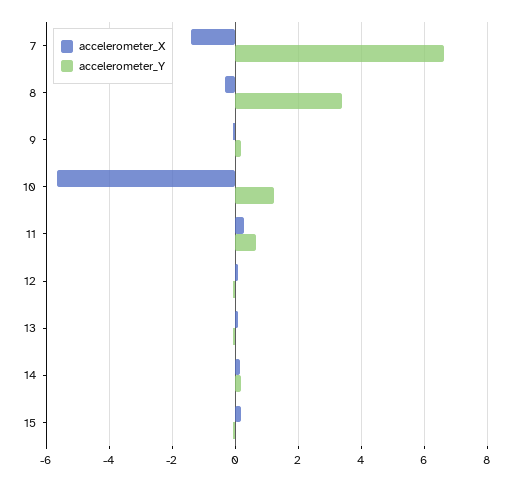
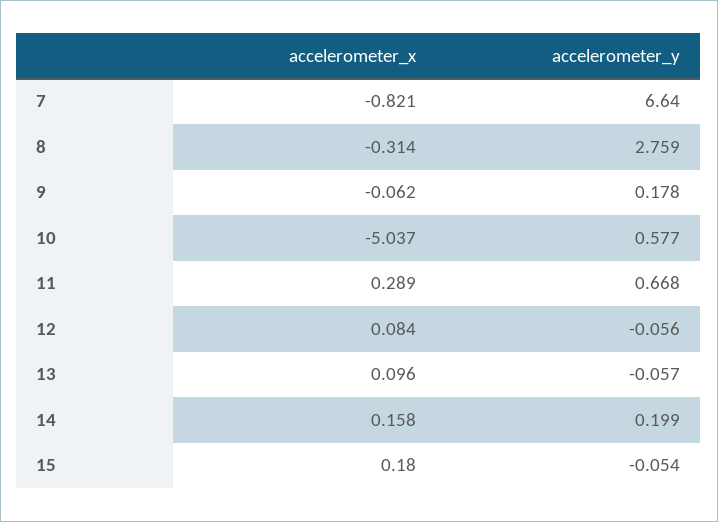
accelerometer_X, 7: -1.4 -> -0.821
accelerometer_Y, 8: 3.4 -> 2.759
accelerometer_X, 10: -5.6 -> -5.037
accelerometer_Y, 10: 1.2 -> 0.577

